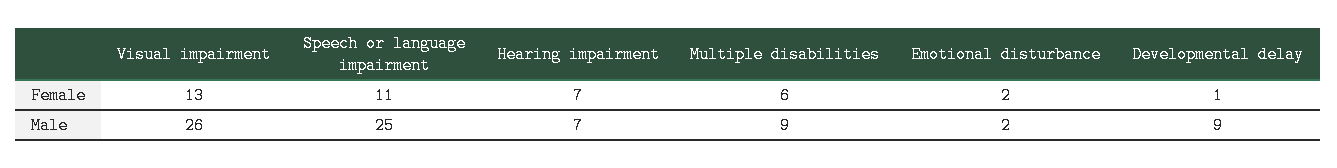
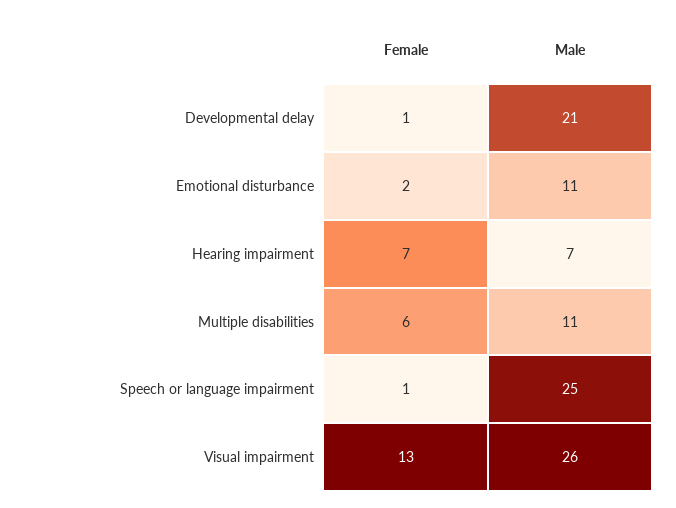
Speech or language impairment, Female: 11 -> 1
Multiple disabilities, Male: 9 -> 11
Emotional disturbance, Male: 2 -> 11
Developmental delay, Male: 9 -> 21

